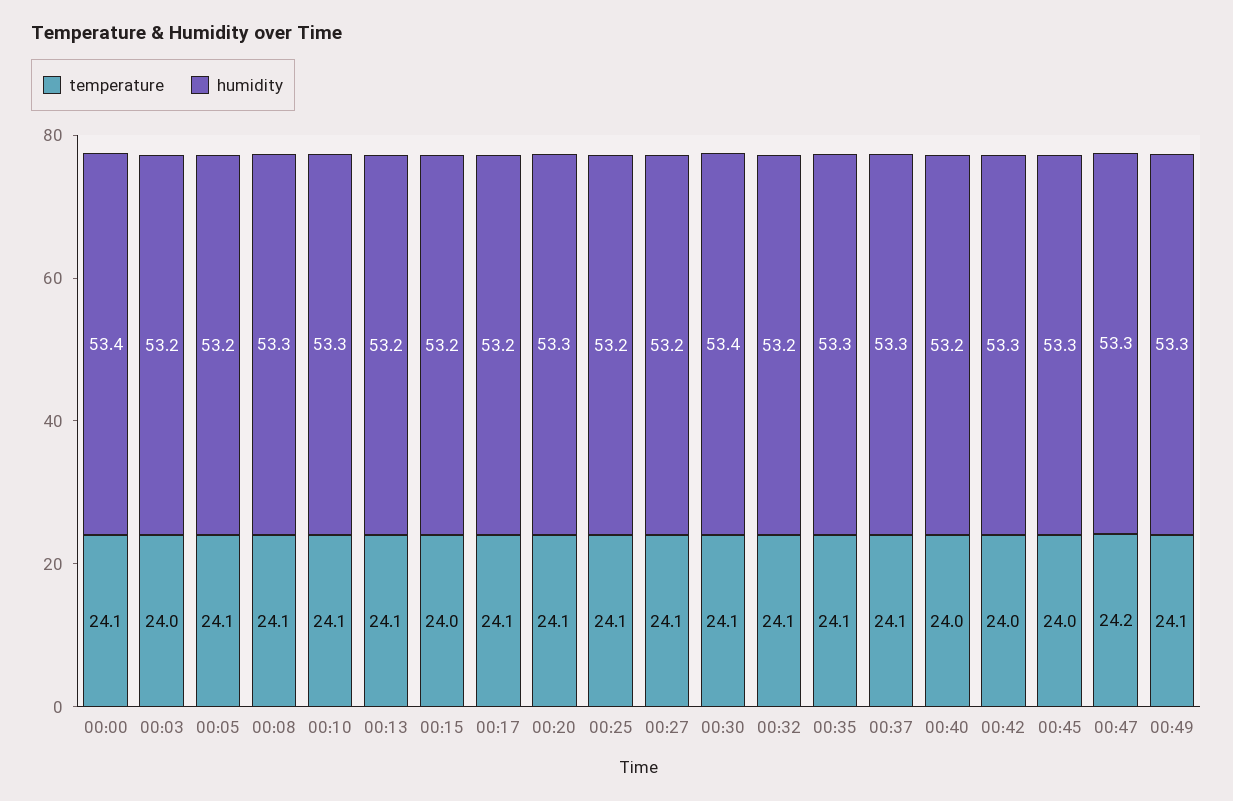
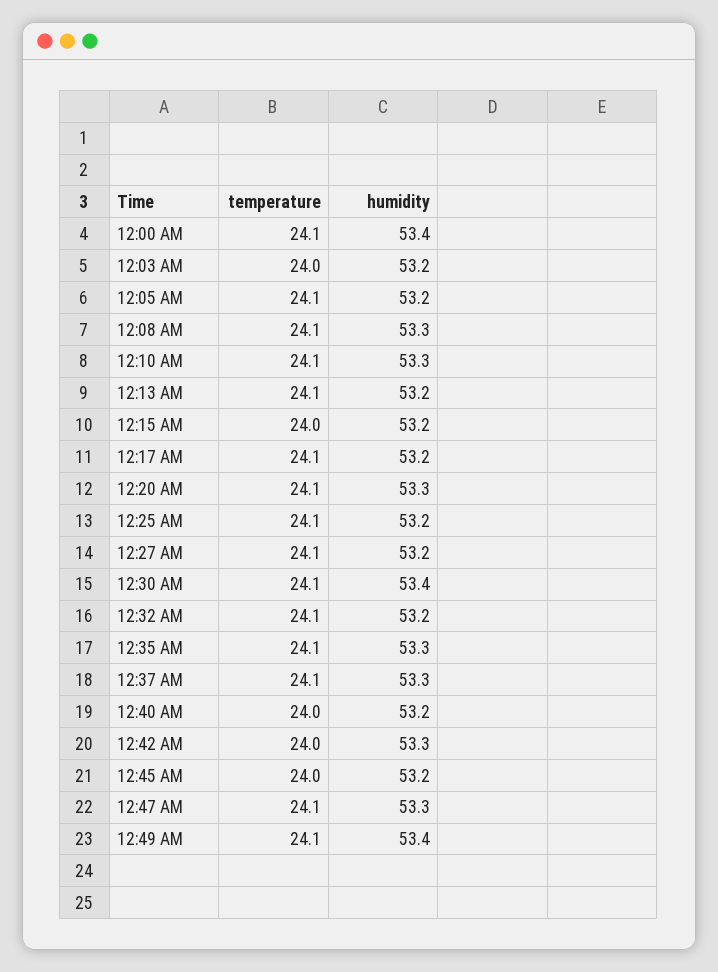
humidity, 00:45: 53.3 -> 53.2
temperature, 00:47: 24.2 -> 24.1
humidity, 00:49: 53.3 -> 53.4

